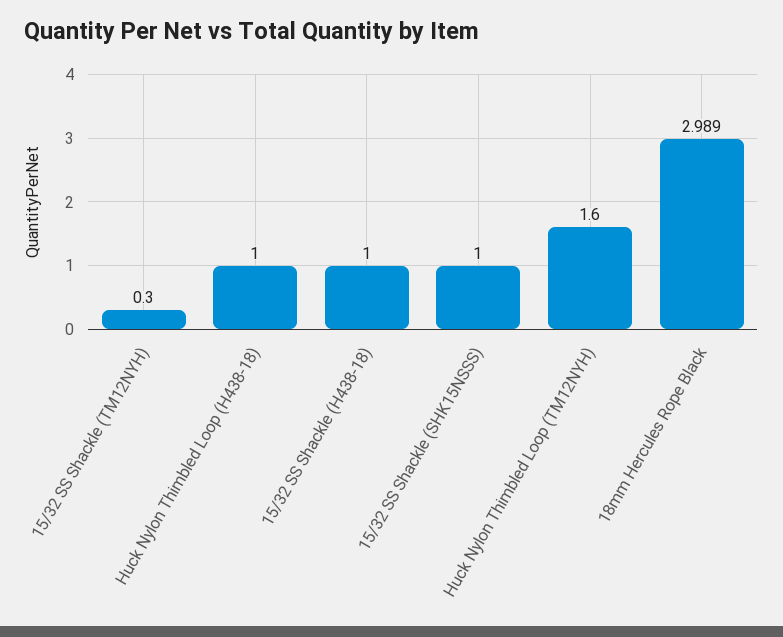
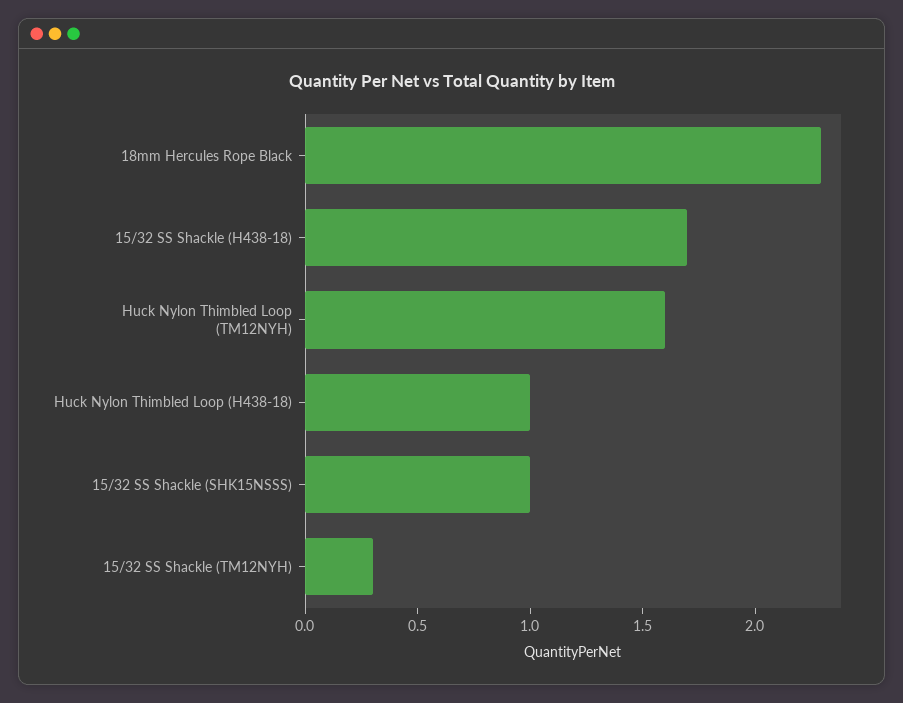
15/32 SS Shackle (H438-18): 1 -> 1.7
18mm Hercules Rope Black: 2.989 -> 2.3

